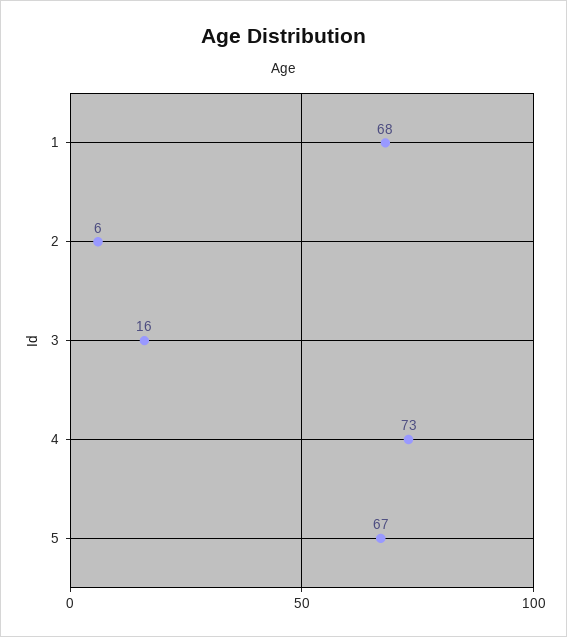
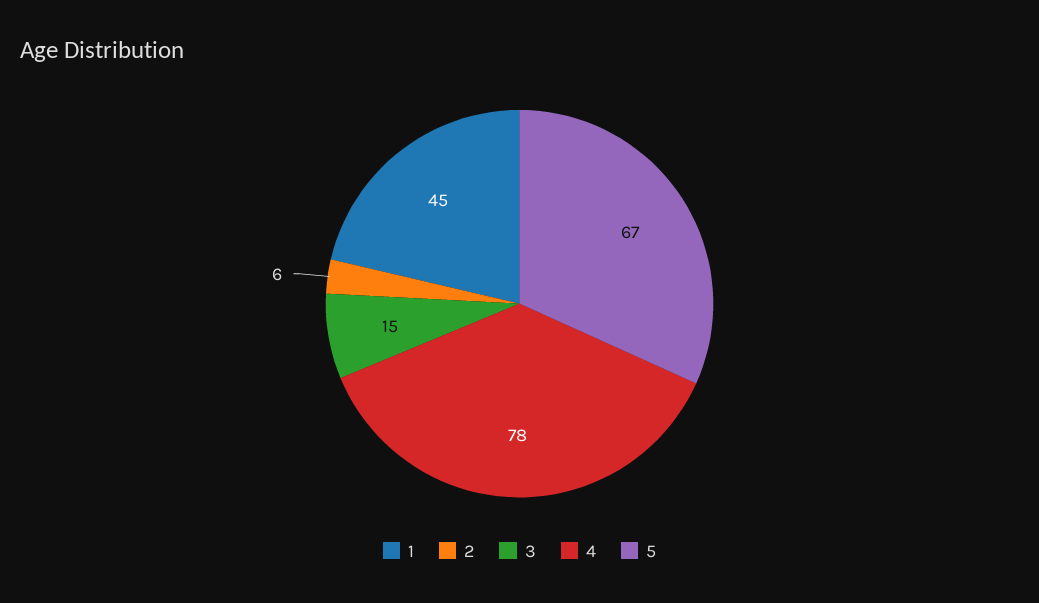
1: 68 -> 45
3: 16 -> 15
4: 73 -> 78

